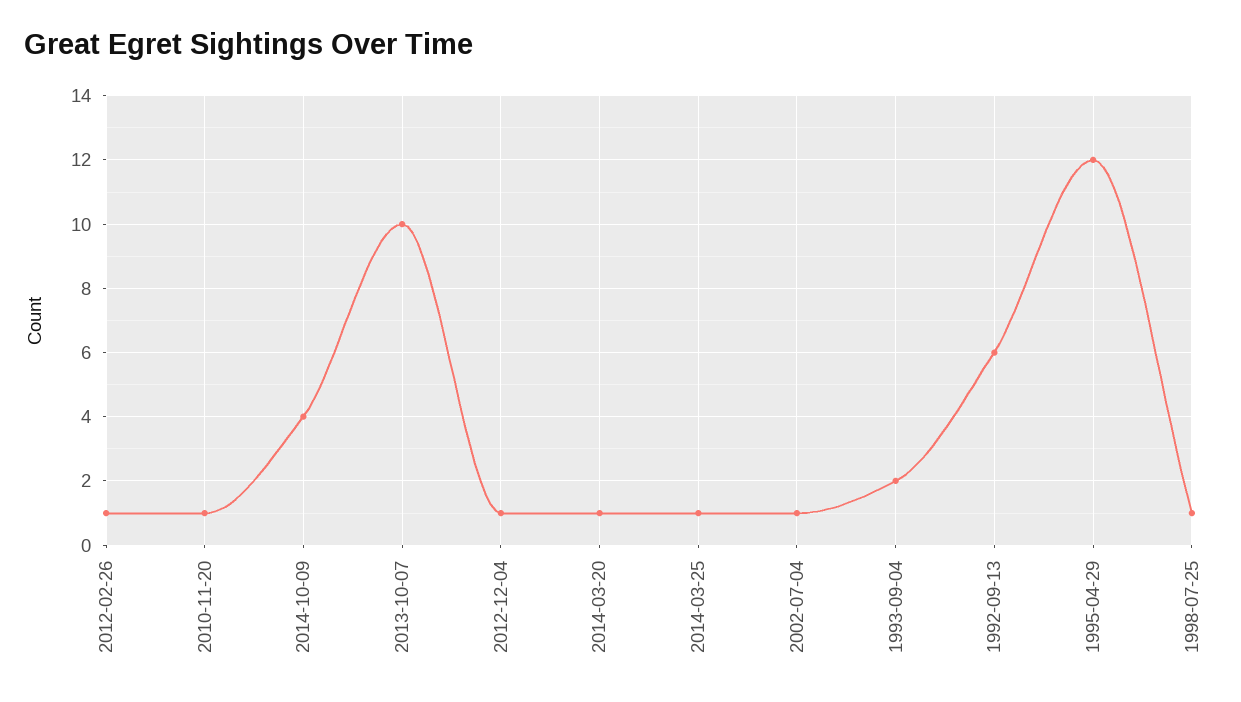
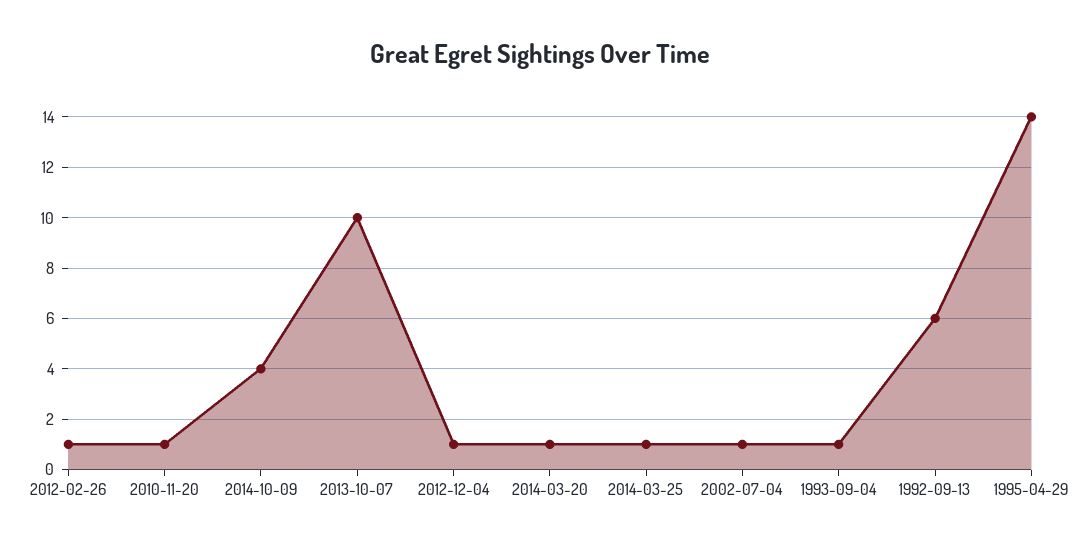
1993-09-04: 2 -> 1
1995-04-29: 12 -> 14
1998-07-25: 1 -> none

